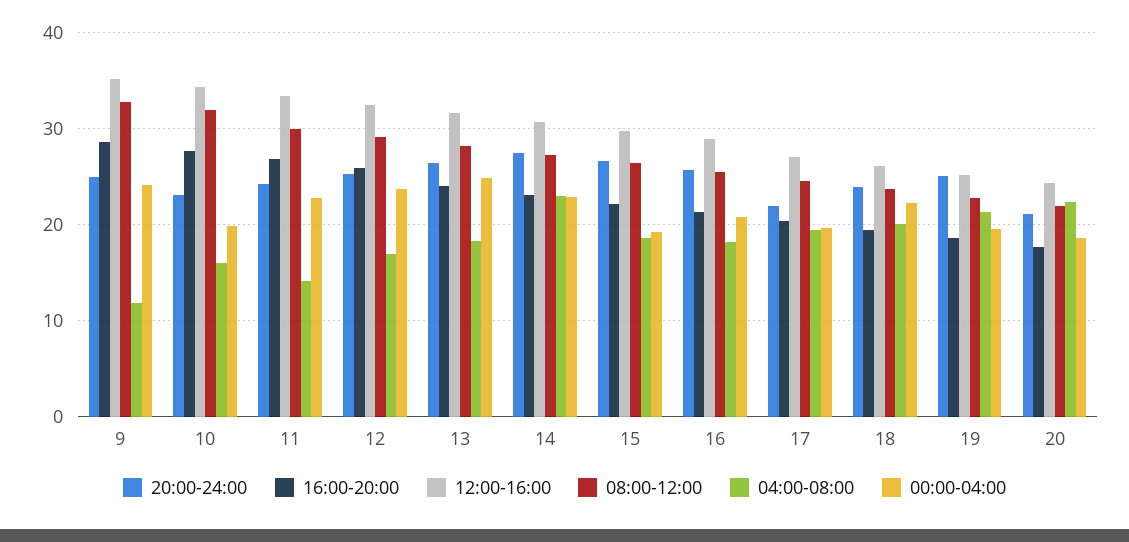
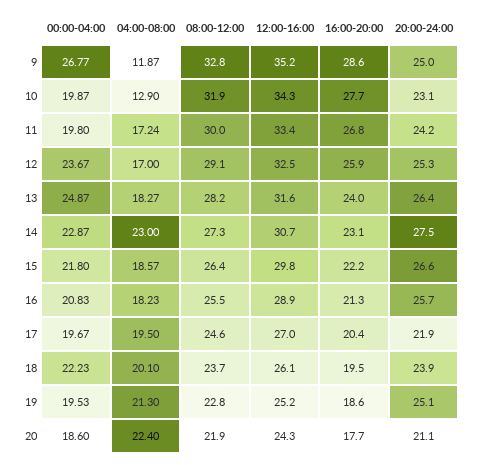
00:00-04:00, 9: 24 -> 26.77
04:00-08:00, 10: 16 -> 12.9
04:00-08:00, 11: 14 -> 17.24
00:00-04:00, 11: 23 -> 19.8
00:00-04:00, 15: 19 -> 21.8

